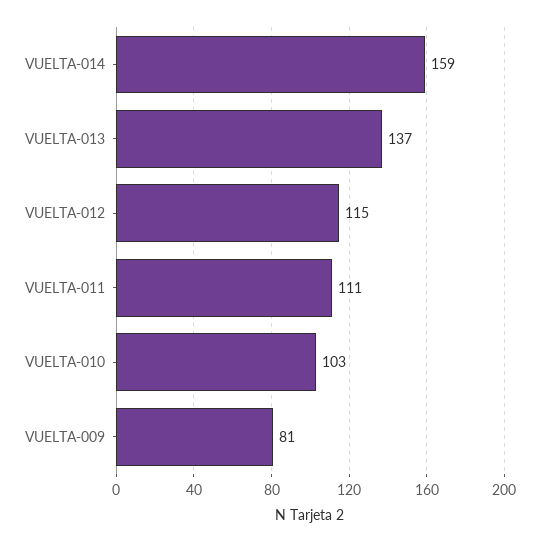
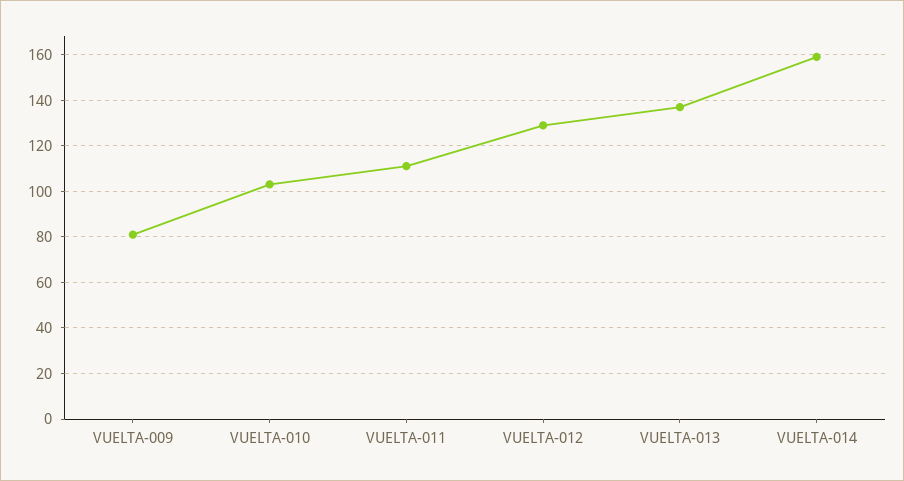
VUELTA-012: 115 -> 130

